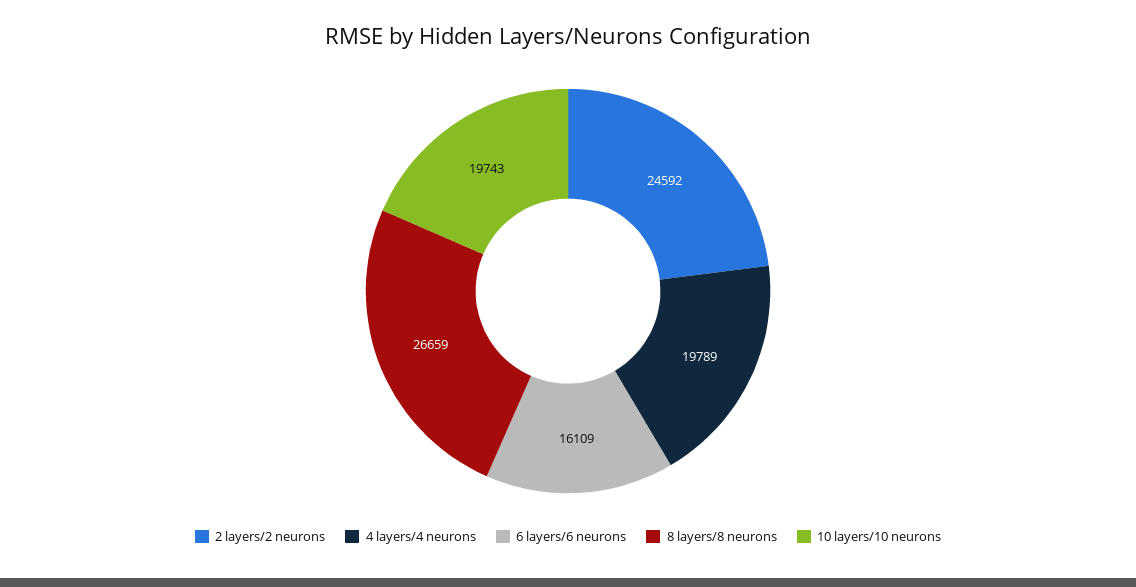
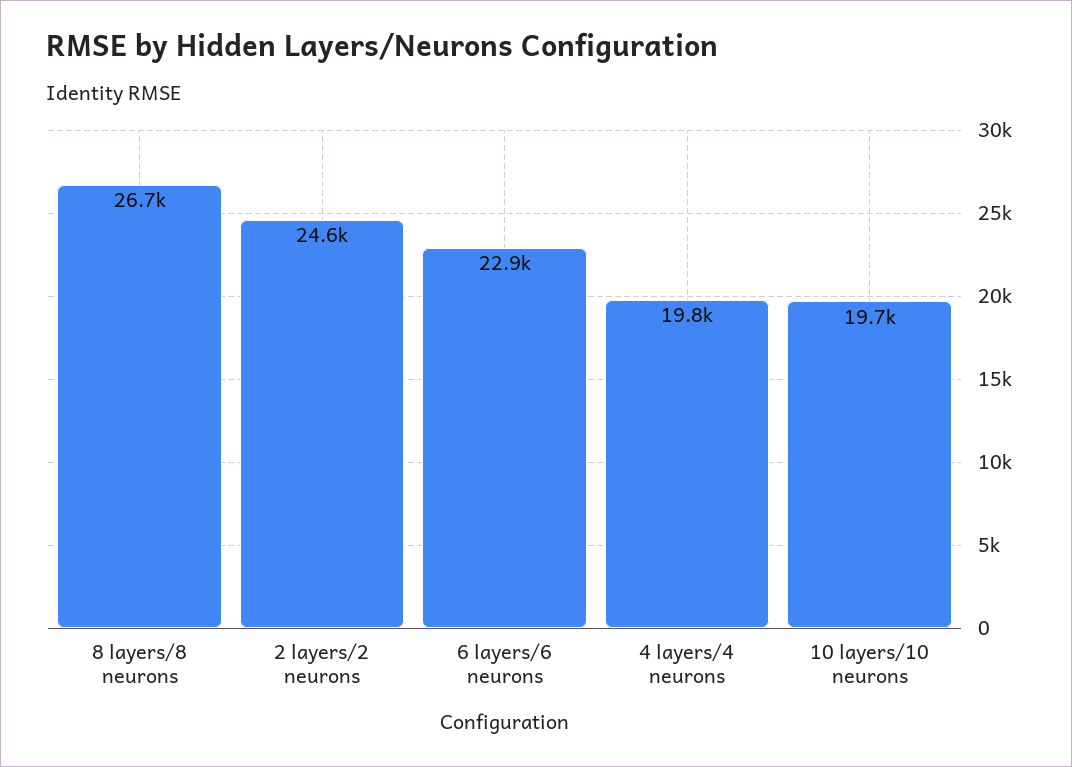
6 layers/6 neurons: 16109 -> 22900

